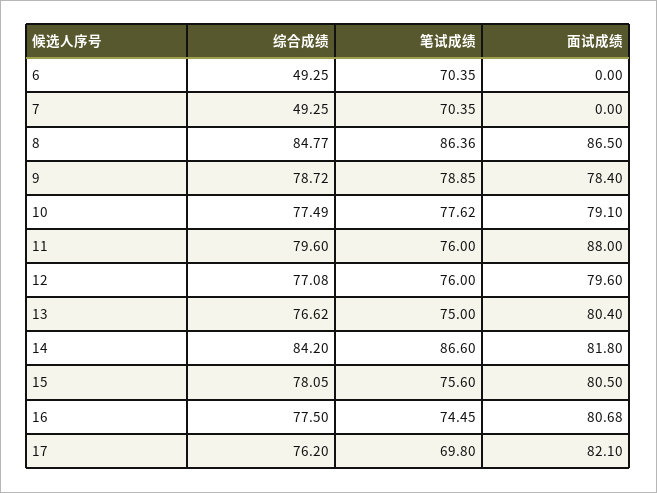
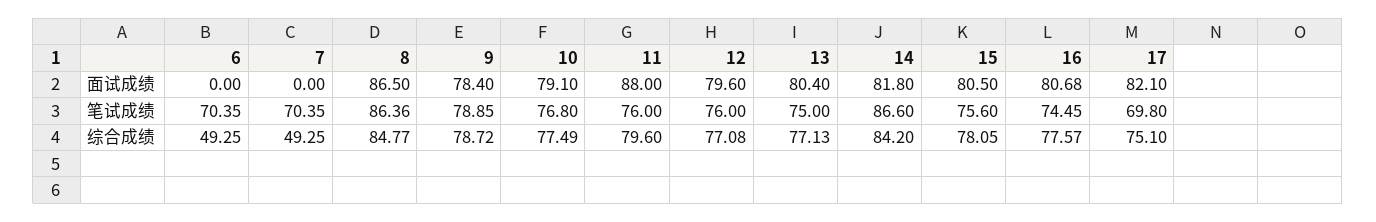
笔试成绩, 10: 77.62 -> 76.8
综合成绩, 13: 76.62 -> 77.13
综合成绩, 16: 77.5 -> 77.57
综合成绩, 17: 76.2 -> 75.1

